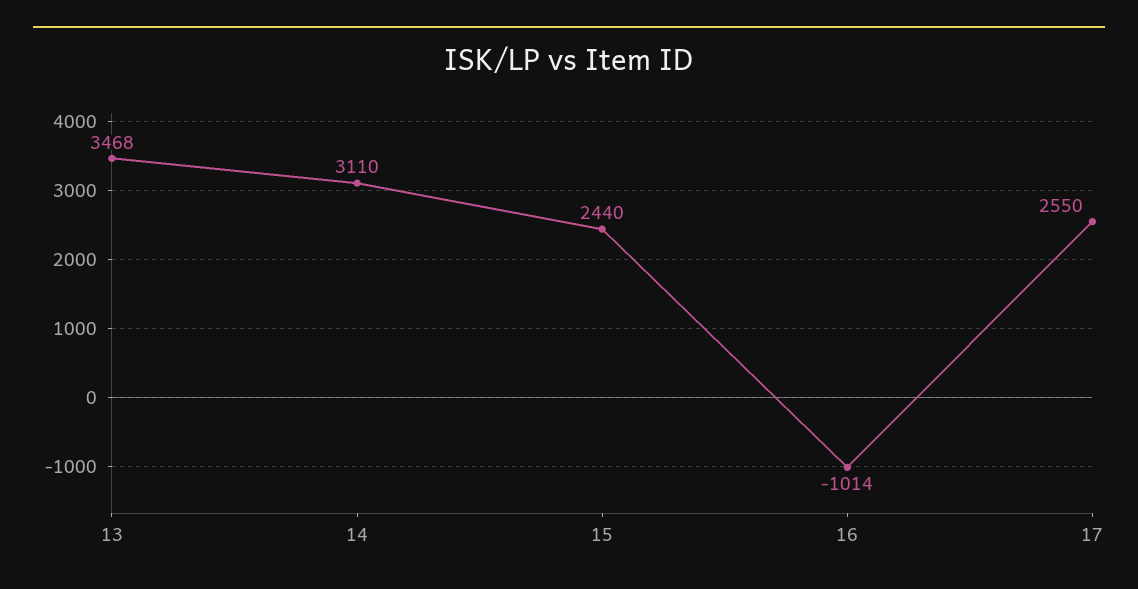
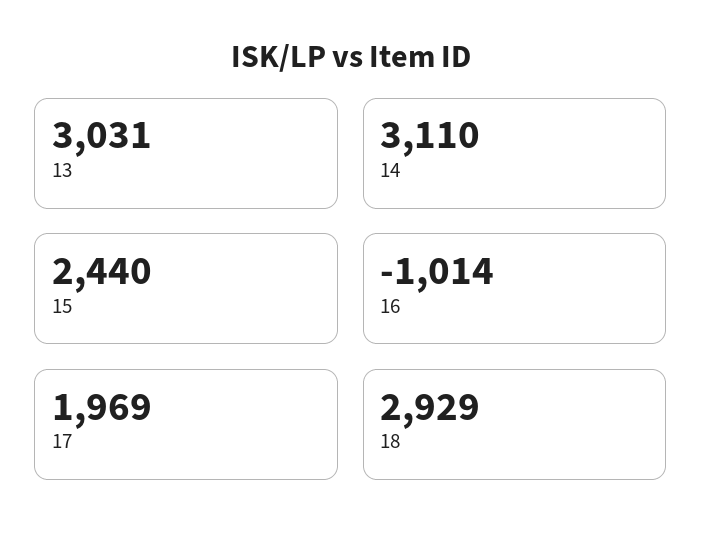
13: 3468 -> 3031
17: 2550 -> 1969
18: none -> 2929

